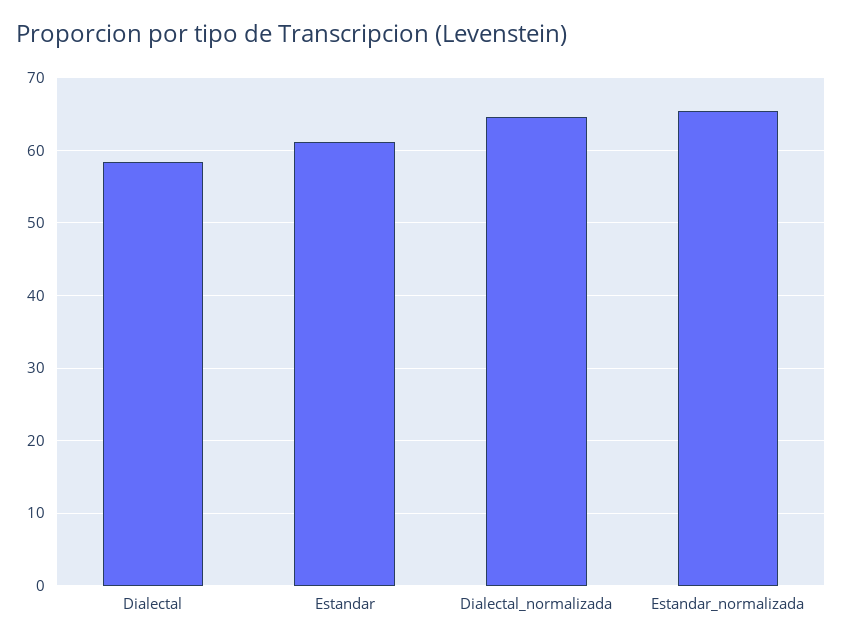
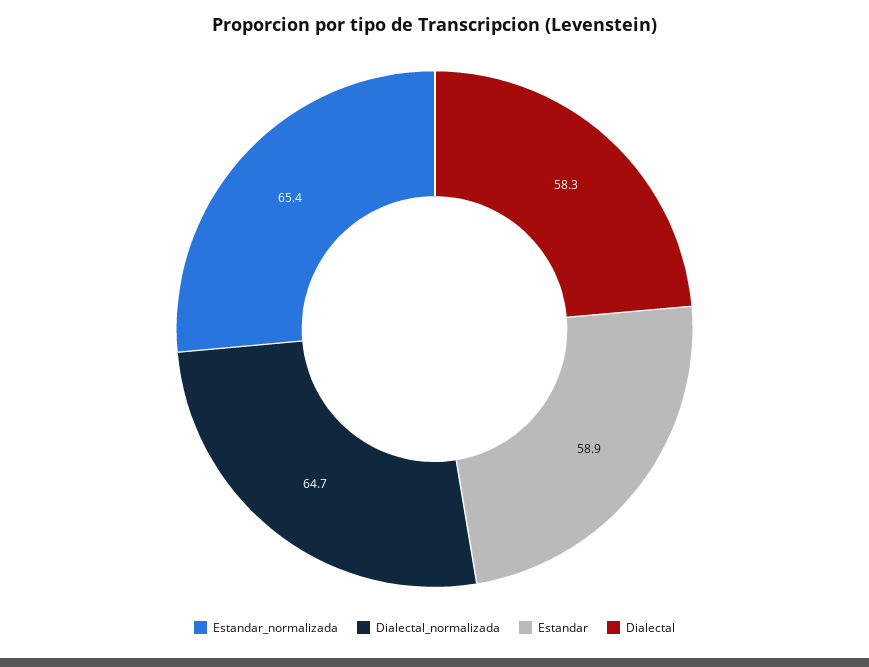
Estandar: 61 -> 58.9

